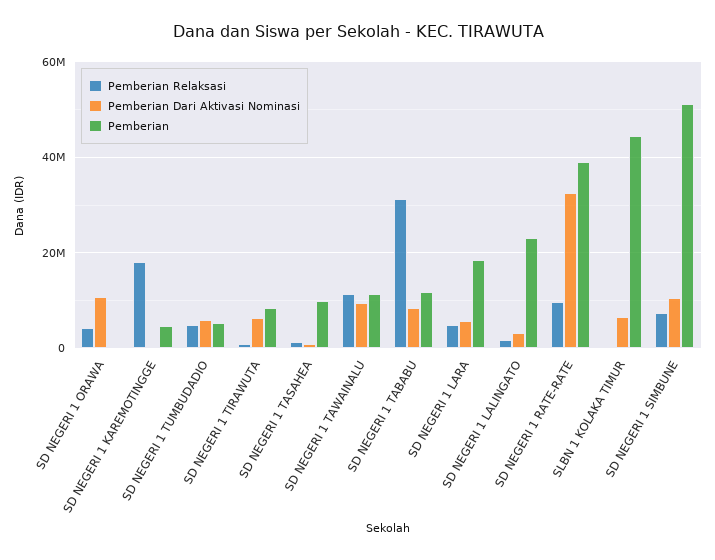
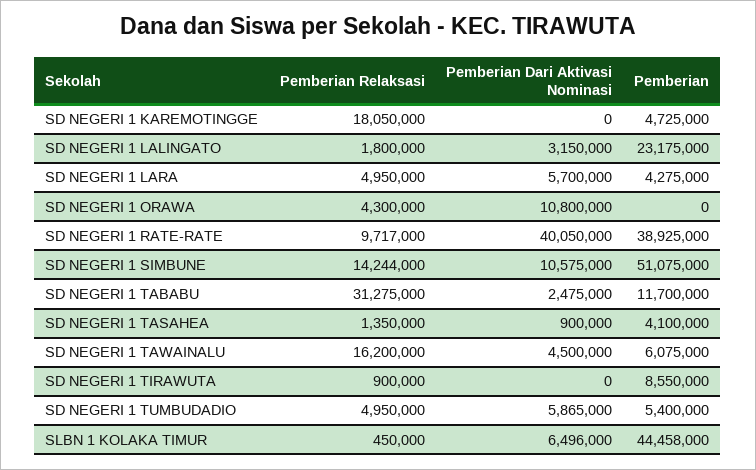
Pemberian Dari Aktivasi Nominasi, SD NEGERI 1 TIRAWUTA: 6000000 -> 0
Pemberian, SD NEGERI 1 TASAHEA: 10000000 -> 4100000
Pemberian Relaksasi, SD NEGERI 1 TAWAINALU: 12000000 -> 16200000
Pemberian Dari Aktivasi Nominasi, SD NEGERI 1 TAWAINALU: 10000000 -> 4500000
Pemberian, SD NEGERI 1 TAWAINALU: 12000000 -> 6075000
Pemberian Dari Aktivasi Nominasi, SD NEGERI 1 TABABU: 8000000 -> 2475000
Pemberian, SD NEGERI 1 LARA: 18000000 -> 4275000
Pemberian Dari Aktivasi Nominasi, SD NEGERI 1 RATE-RATE: 32000000 -> 40050000
Pemberian Relaksasi, SD NEGERI 1 SIMBUNE: 8000000 -> 14244000

